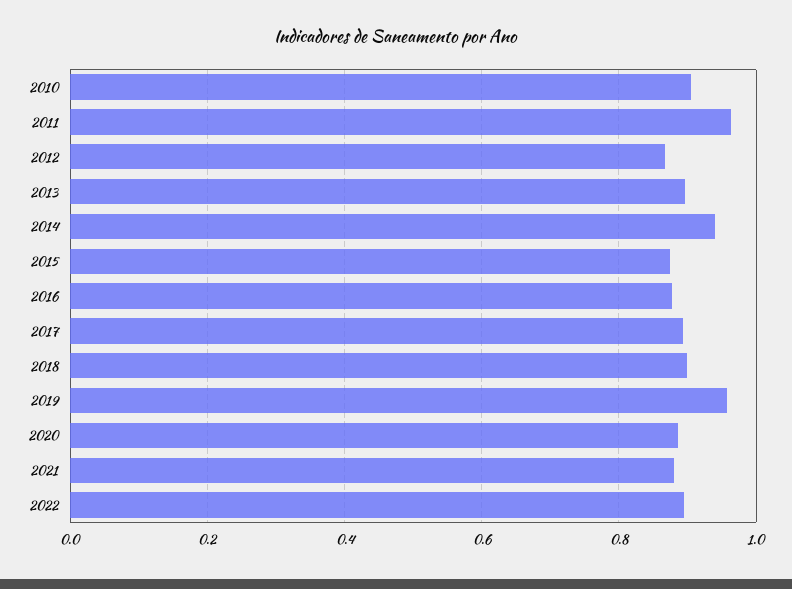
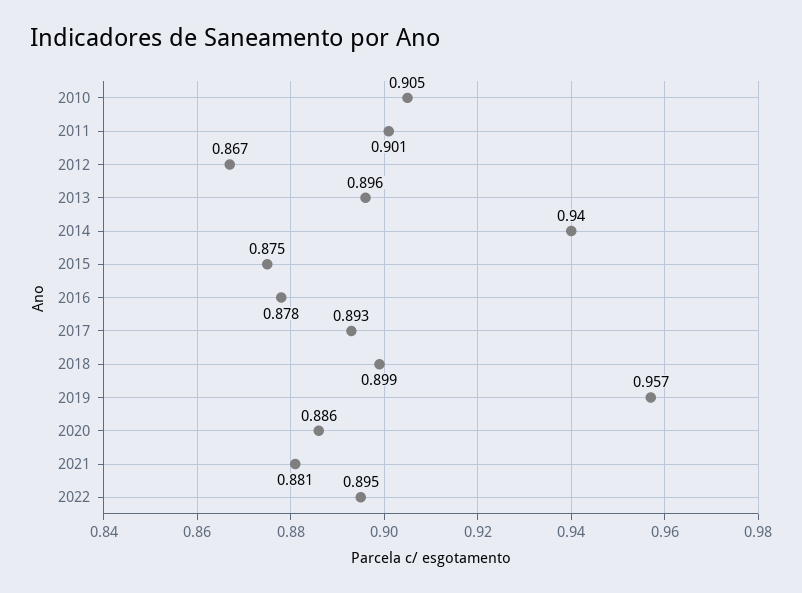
2011: 0.96 -> 0.901

